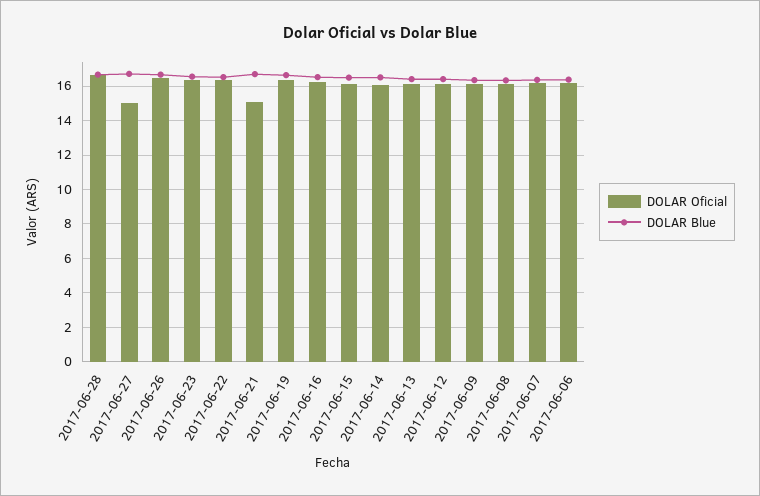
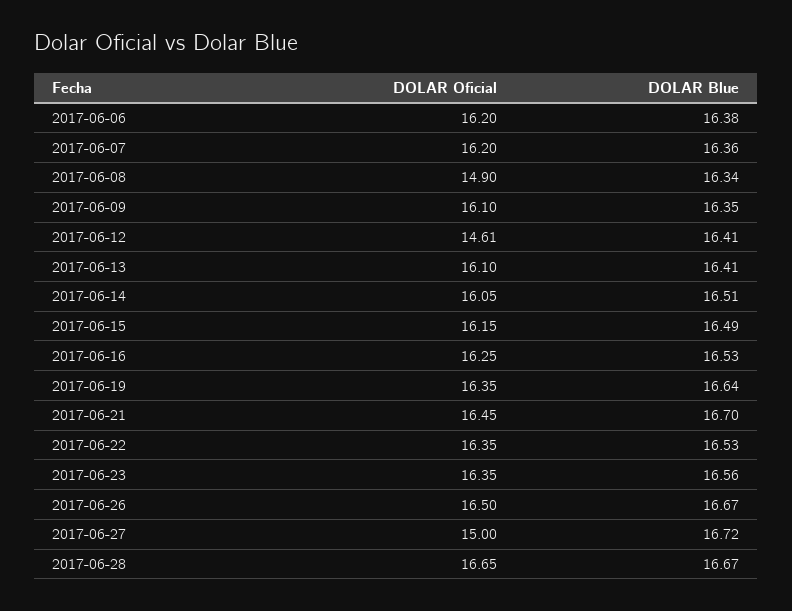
DOLAR Oficial, 2017-06-21: 15 -> 16.45
DOLAR Oficial, 2017-06-12: 16 -> 14.61
DOLAR Oficial, 2017-06-08: 16 -> 14.9

